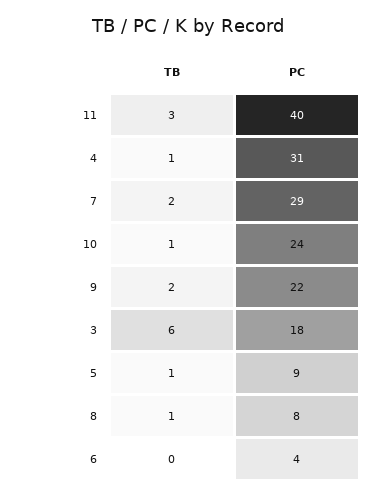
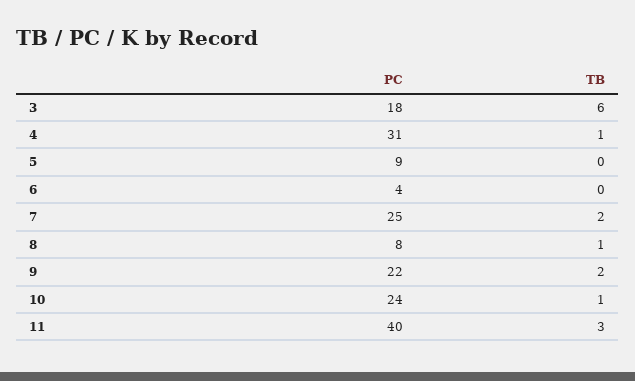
PC, 7: 29 -> 25
TB, 5: 1 -> 0

